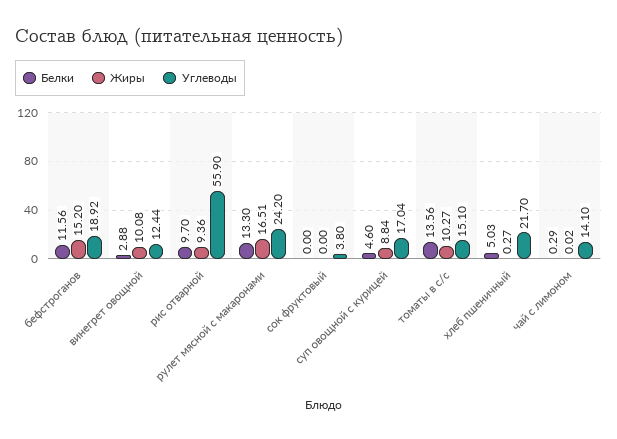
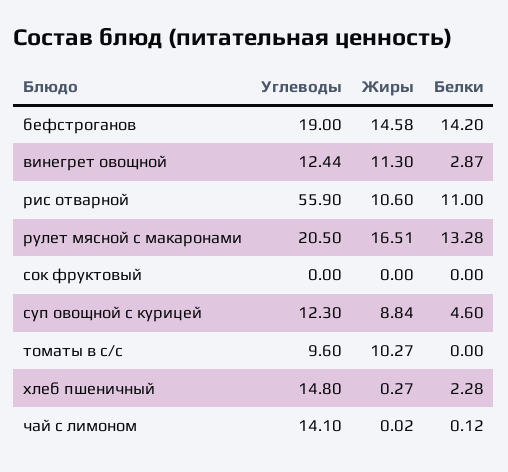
Белки, бефстроганов: 11.56 -> 14.2
Жиры, бефстроганов: 15.2 -> 14.58
Углеводы, бефстроганов: 18.92 -> 19
Белки, винегрет овощной: 2.88 -> 2.87
Жиры, винегрет овощной: 10.08 -> 11.3
Белки, рис отварной: 9.7 -> 11
Жиры, рис отварной: 9.36 -> 10.6
Белки, рулет мясной с макаронами: 13.3 -> 13.28
Углеводы, рулет мясной с макаронами: 24.2 -> 20.5
Углеводы, сок фруктовый: 3.8 -> 0
Углеводы, суп овощной с курицей: 17.04 -> 12.3
Белки, томаты в с/с: 13.56 -> 0
Углеводы, томаты в с/с: 15.1 -> 9.6
Белки, хлеб пшеничный: 5.03 -> 2.28
Углеводы, хлеб пшеничный: 21.7 -> 14.8
Белки, чай с лимоном: 0.29 -> 0.12

